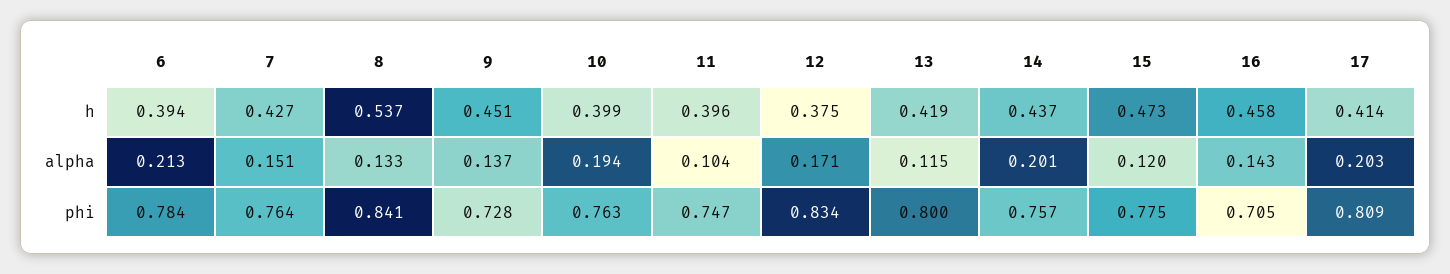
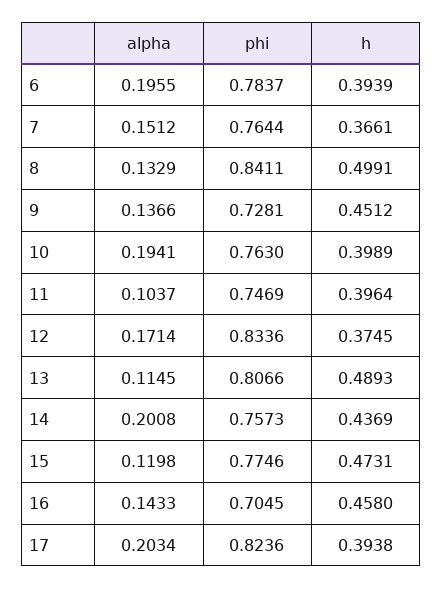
7, h: 0.427 -> 0.3661
8, h: 0.537 -> 0.4991
13, h: 0.419 -> 0.4893
17, h: 0.414 -> 0.3938
6, alpha: 0.213 -> 0.1955
13, phi: 0.8 -> 0.8066
17, phi: 0.809 -> 0.8236

